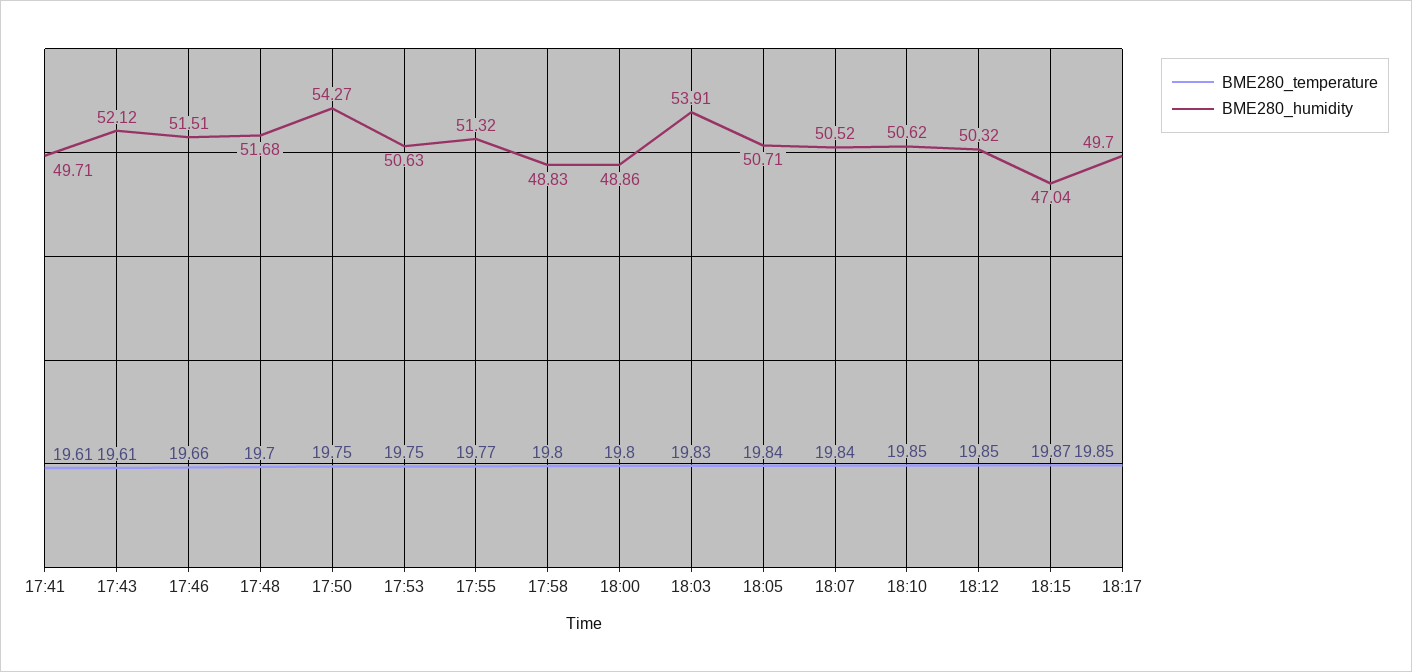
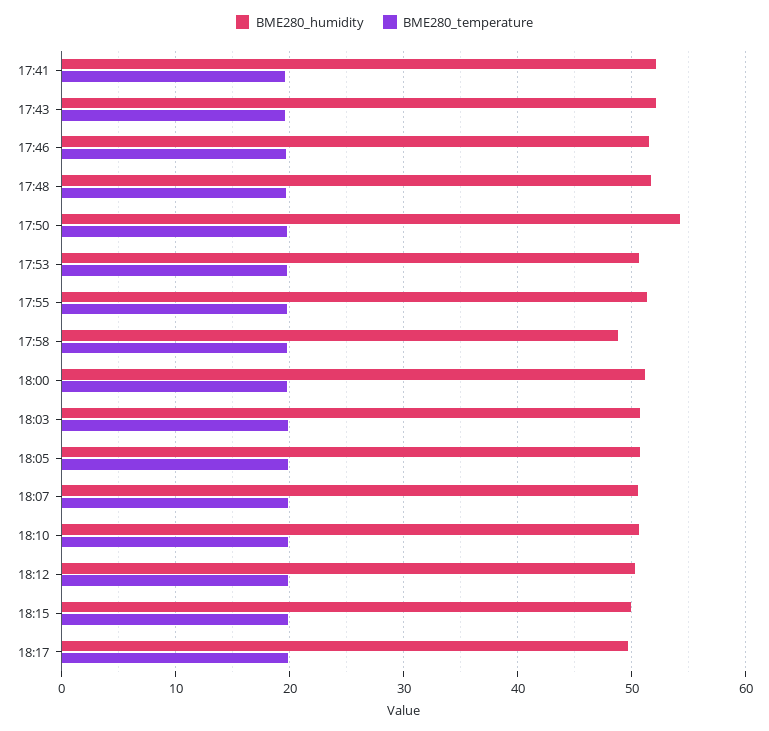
BME280_humidity, 17:41: 49.71 -> 52
BME280_humidity, 18:00: 48.86 -> 51
BME280_humidity, 18:03: 53.91 -> 51
BME280_humidity, 18:15: 47.04 -> 50

